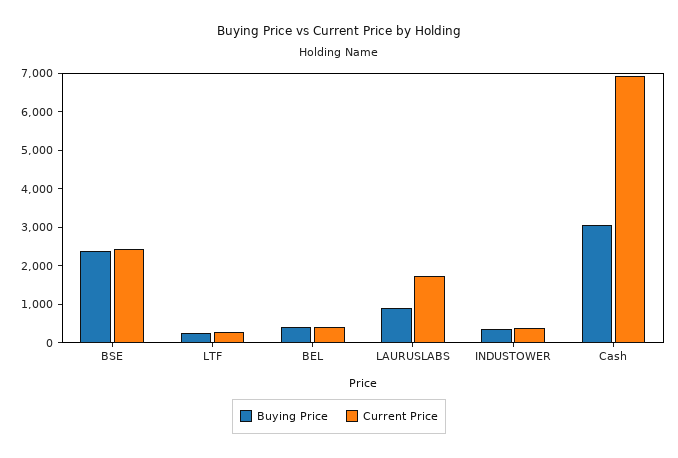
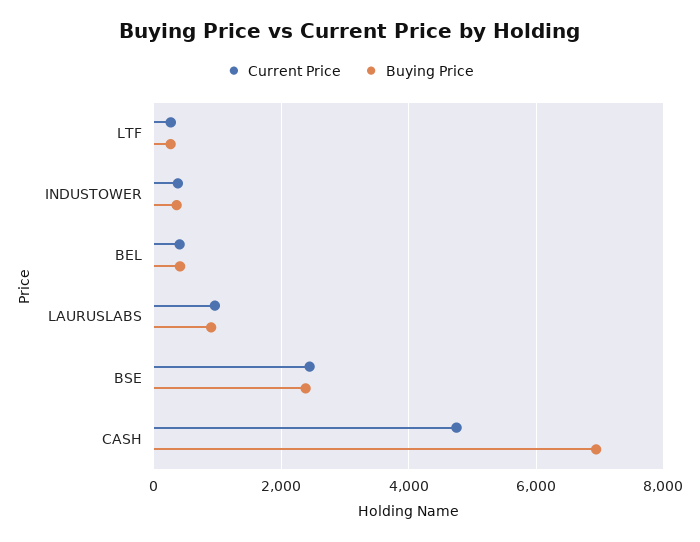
Current Price, LAURUSLABS: 1750 -> 1000
Buying Price, Cash: 3000 -> 7000
Current Price, Cash: 7000 -> 4800

